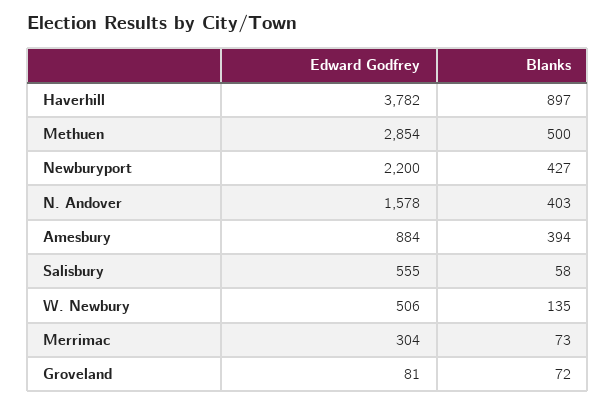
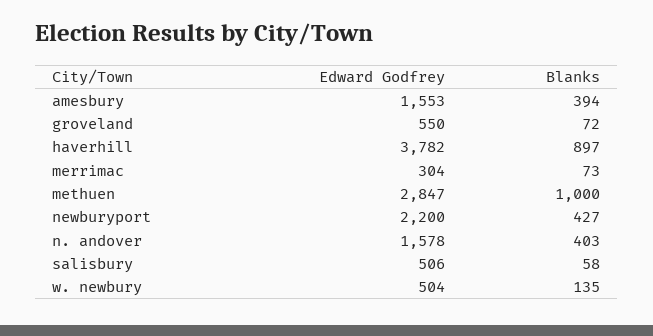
Edward Godfrey, Methuen: 2854 -> 2847
Blanks, Methuen: 500 -> 1000
Edward Godfrey, Amesbury: 884 -> 1553
Edward Godfrey, Salisbury: 555 -> 506
Edward Godfrey, W. Newbury: 506 -> 504
Edward Godfrey, Groveland: 81 -> 550

